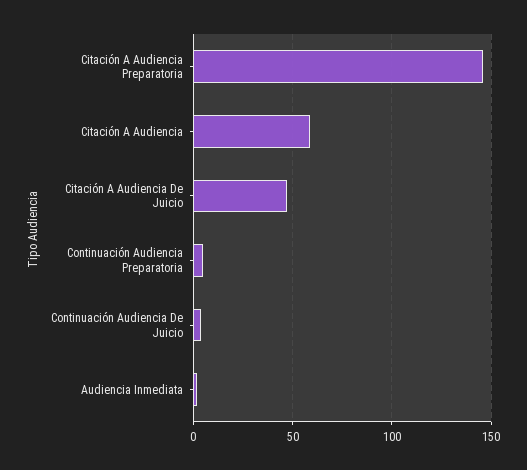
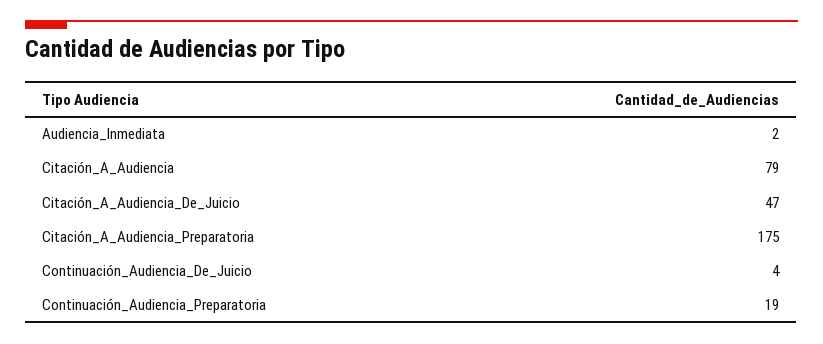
Citación A Audiencia Preparatoria: 145 -> 175
Citación A Audiencia: 60 -> 79
Continuación Audiencia Preparatoria: 5 -> 19

